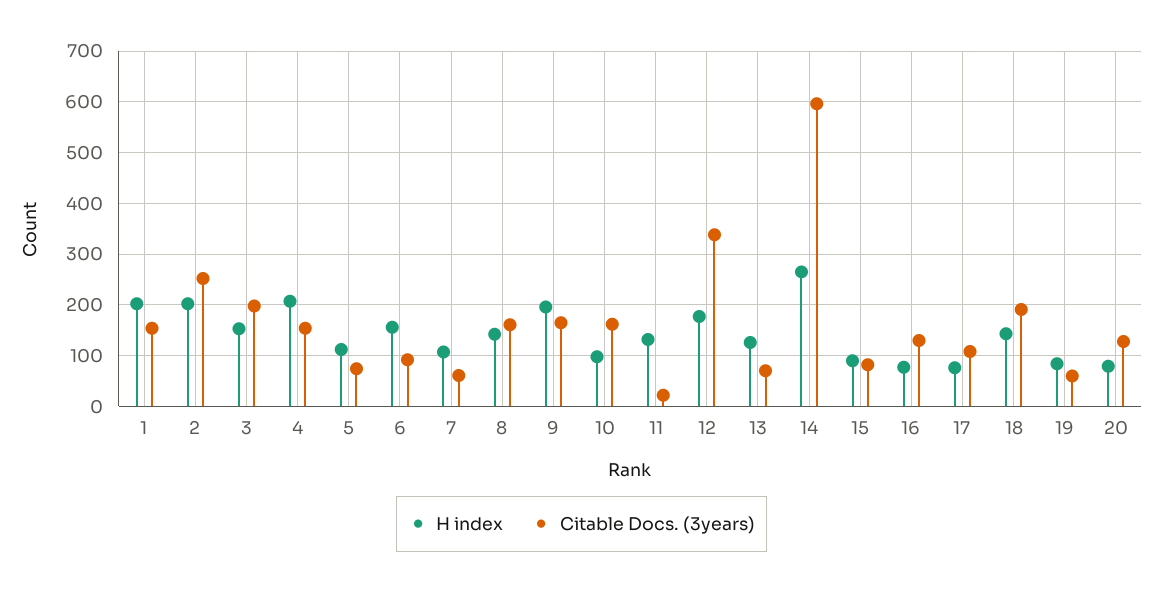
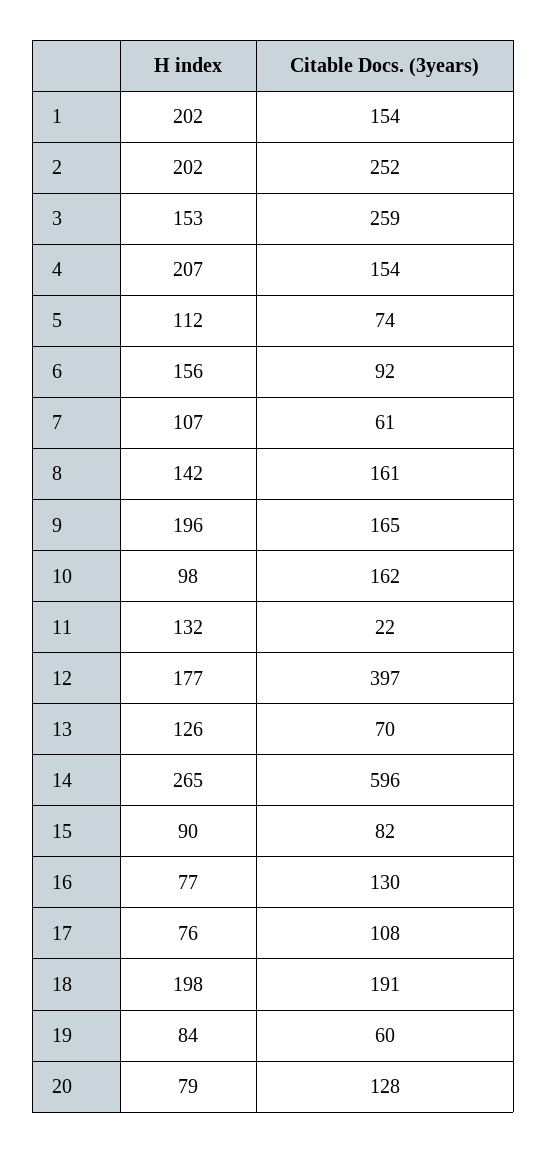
Citable Docs. (3years), 3: 200 -> 259
Citable Docs. (3years), 12: 340 -> 397
H index, 18: 140 -> 198

